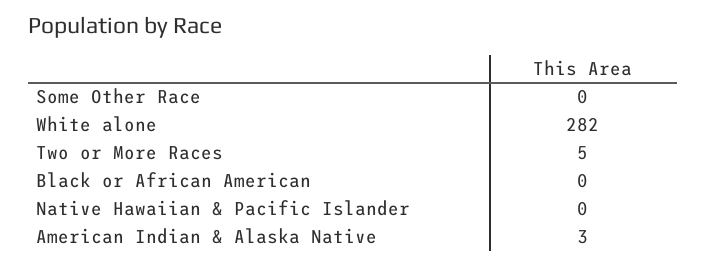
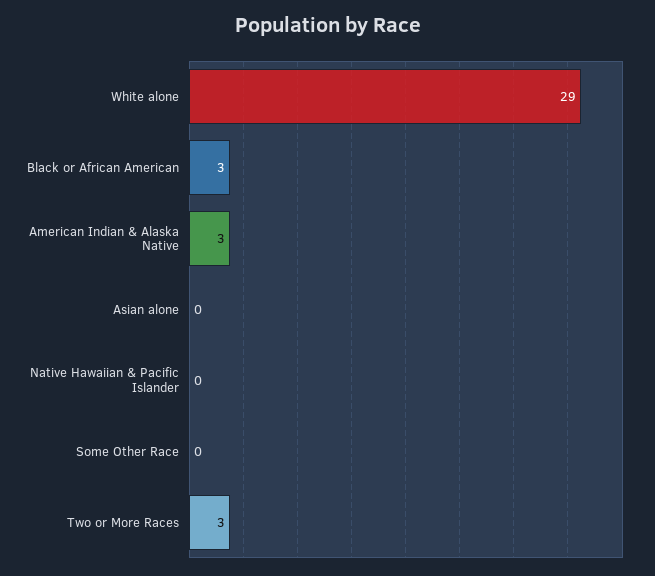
White alone: 282 -> 29
Two or More Races: 5 -> 3
Black or African American: 0 -> 3
Asian alone: none -> 0

